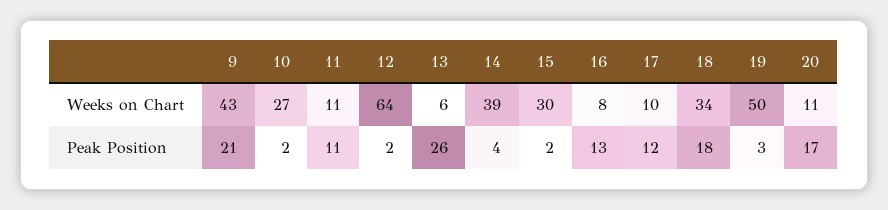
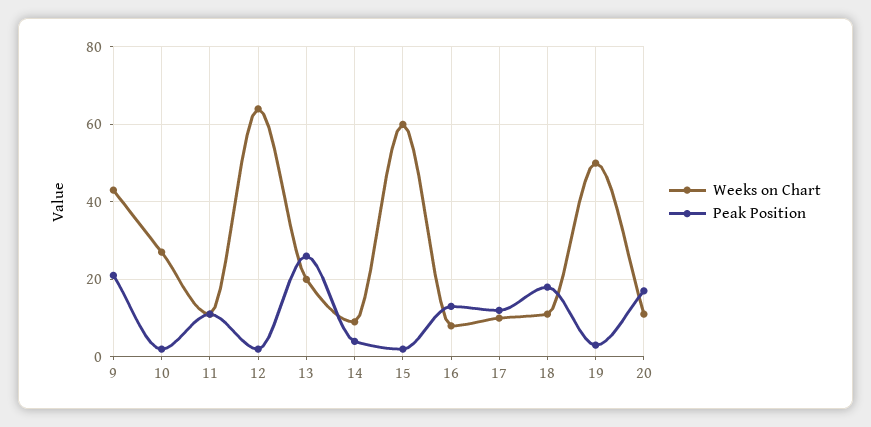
Weeks on Chart, 13: 6 -> 20
Weeks on Chart, 14: 39 -> 10
Weeks on Chart, 15: 30 -> 60
Weeks on Chart, 18: 34 -> 10

